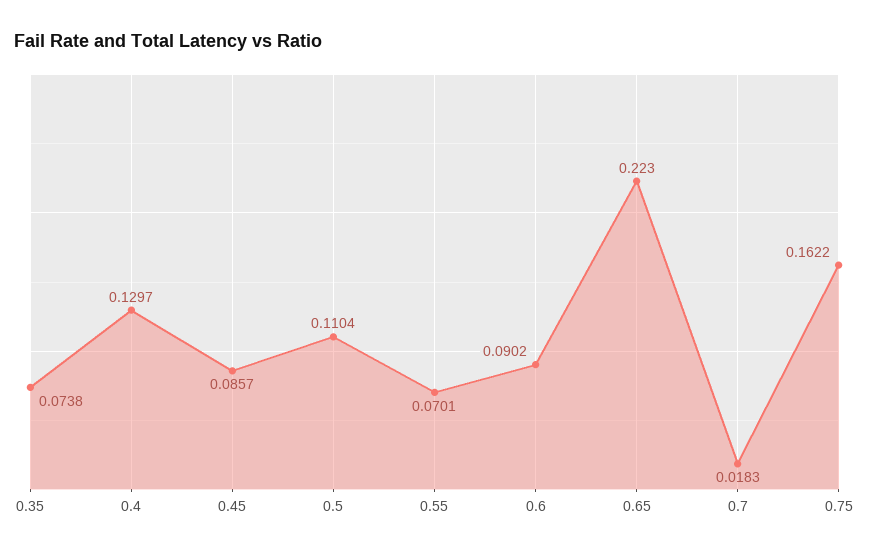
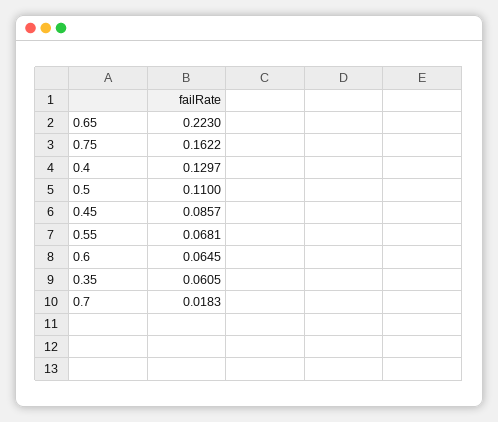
0.35: 0.0738 -> 0.0605
0.5: 0.1104 -> 0.11
0.55: 0.0701 -> 0.0681
0.6: 0.0902 -> 0.0645

